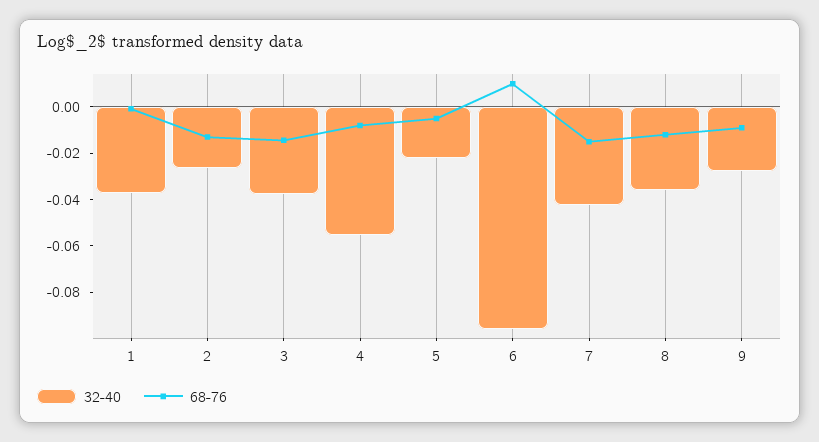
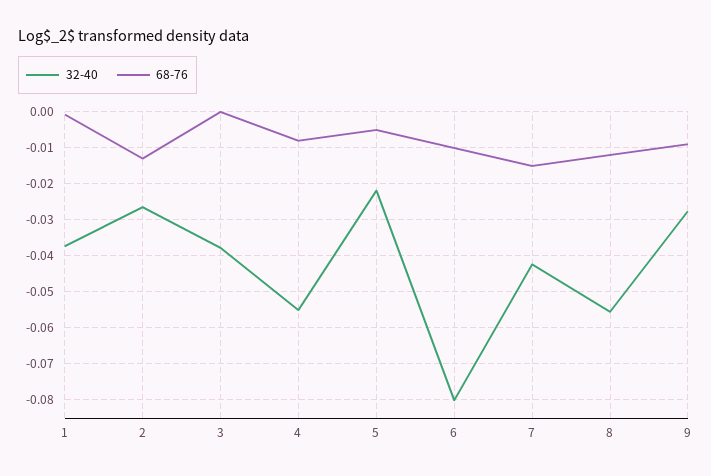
68-76, 3: -0.015 -> 0
32-40, 6: -0.095 -> -0.08
68-76, 6: 0.01 -> -0.01
32-40, 8: -0.035 -> -0.056

